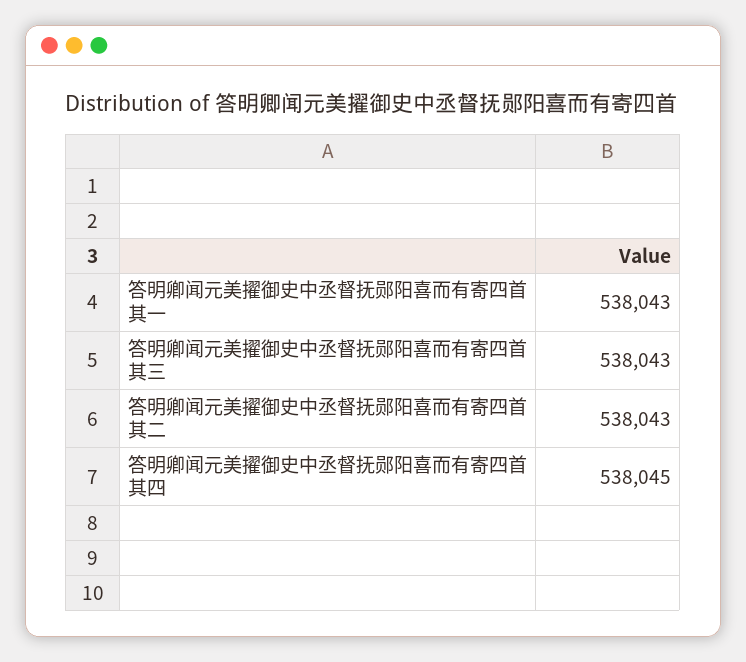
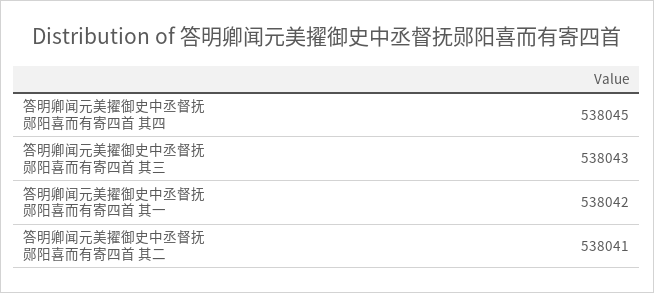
答明卿闻元美擢御史中丞督抚郧阳喜而有寄四首 其一: 538043 -> 538042
答明卿闻元美擢御史中丞督抚郧阳喜而有寄四首 其二: 538043 -> 538041

